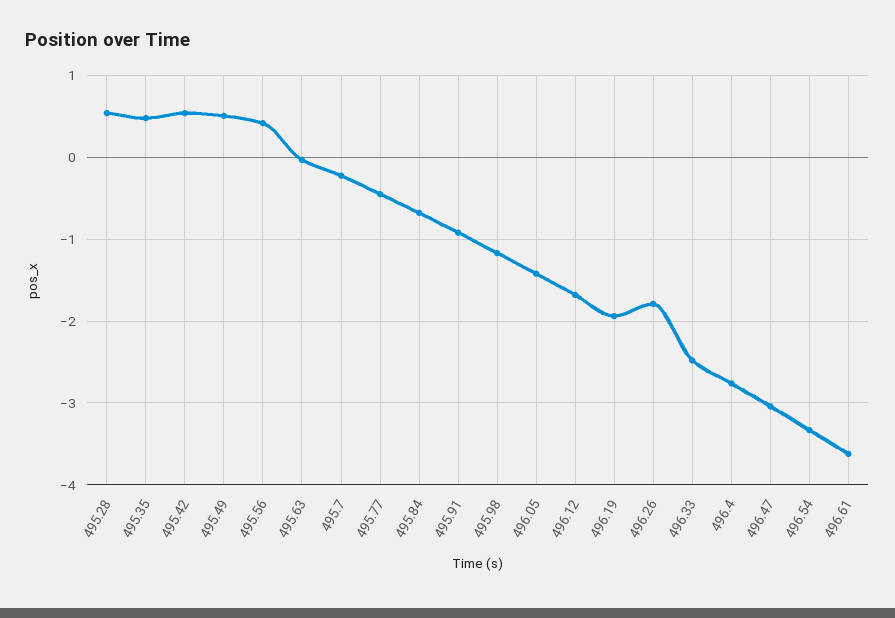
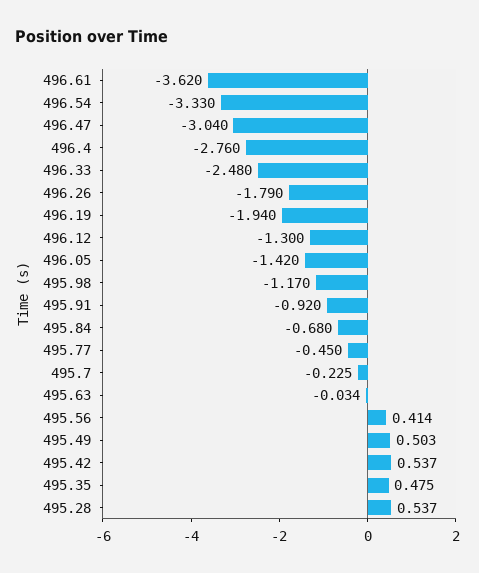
496.12: -1.7 -> -1.3

